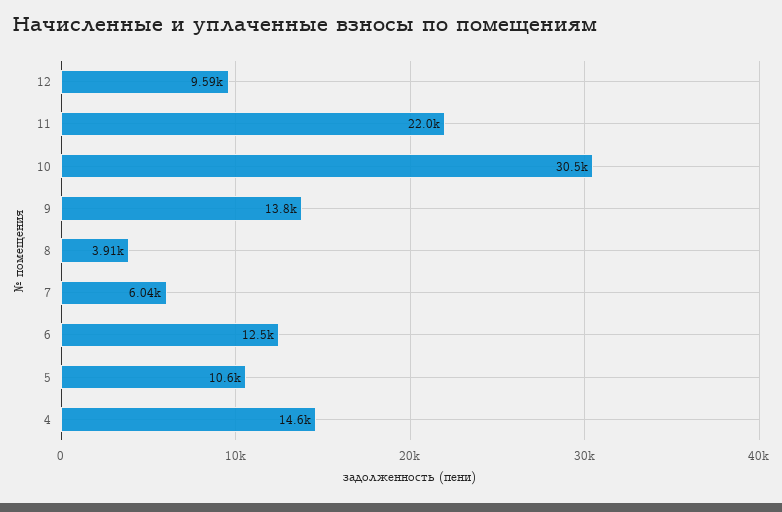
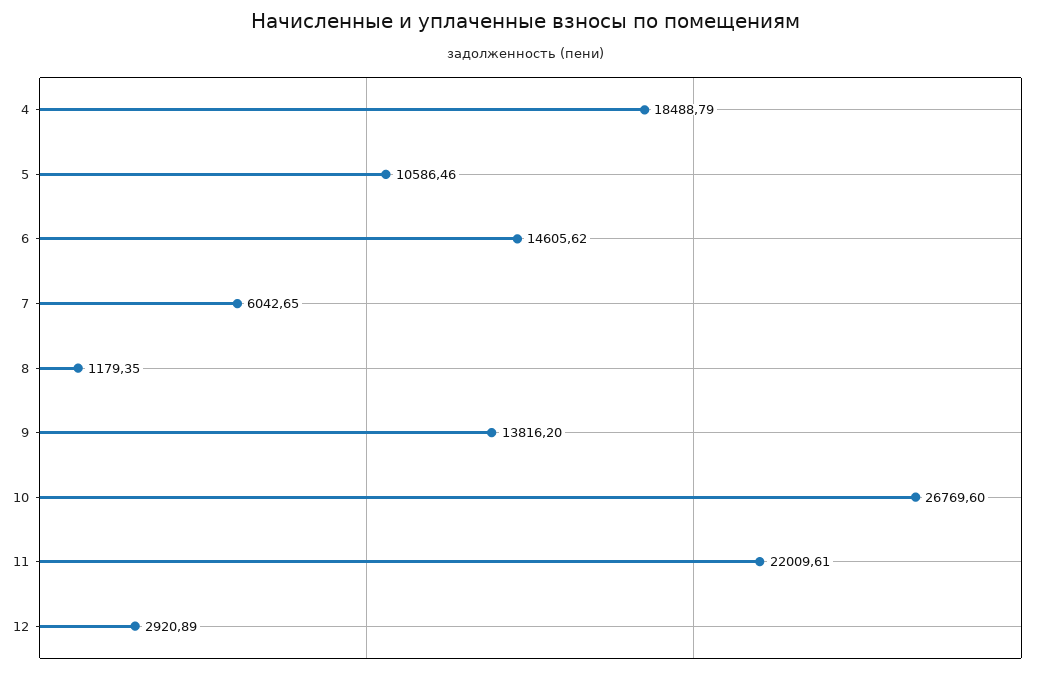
12: 9590 -> 2920.89
10: 30500 -> 26769.6
8: 3910 -> 1179.35
6: 12500 -> 14605.62
4: 14600 -> 18488.79

